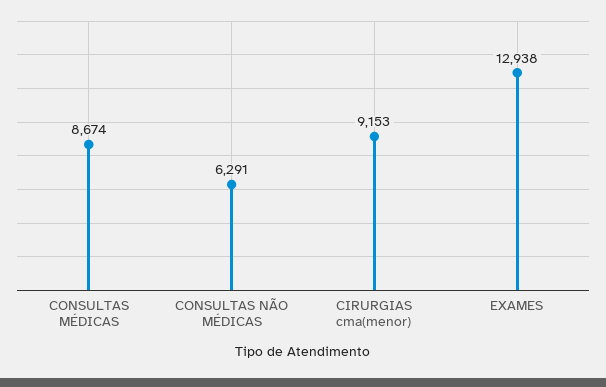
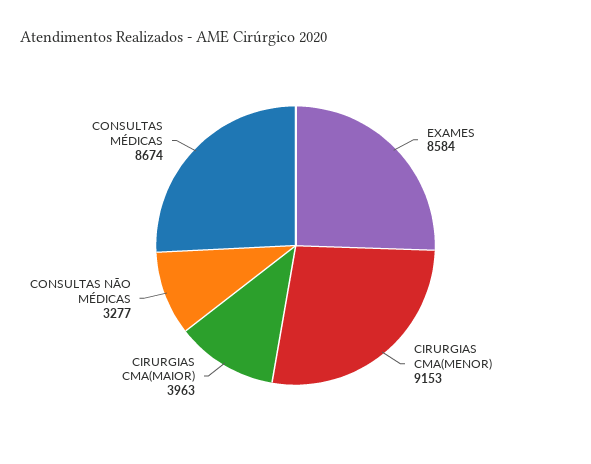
CONSULTAS NÃO MÉDICAS: 6291 -> 3277
EXAMES: 12938 -> 8584
CIRURGIAS CMA(MAIOR): none -> 3963

